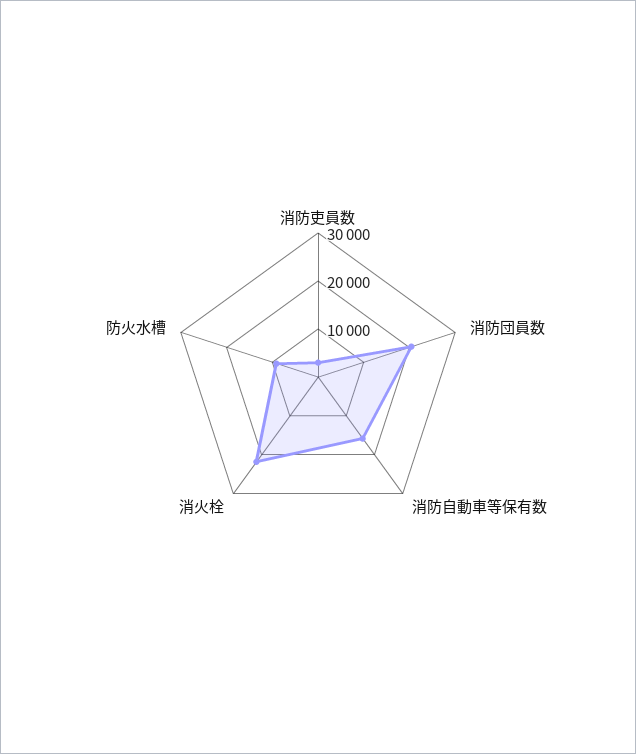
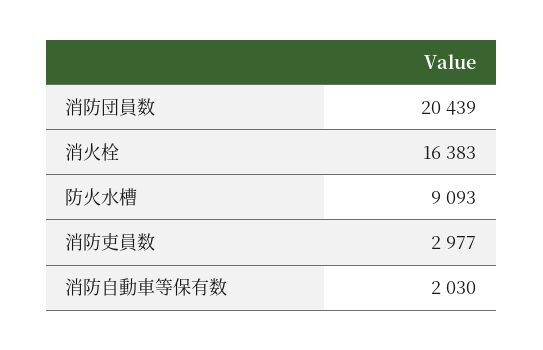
消防自動車等保有数: 16000 -> 2030
消火栓: 22000 -> 16383

